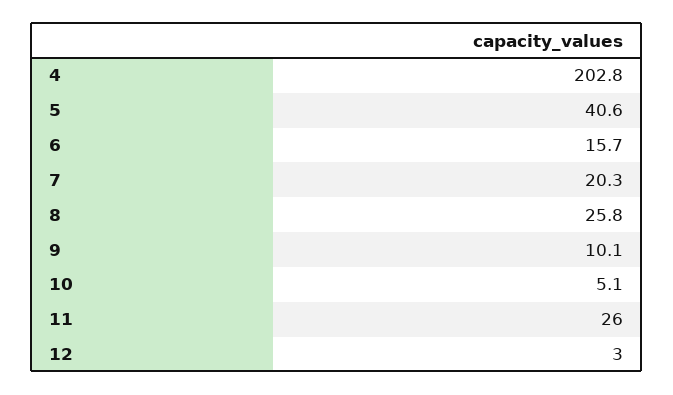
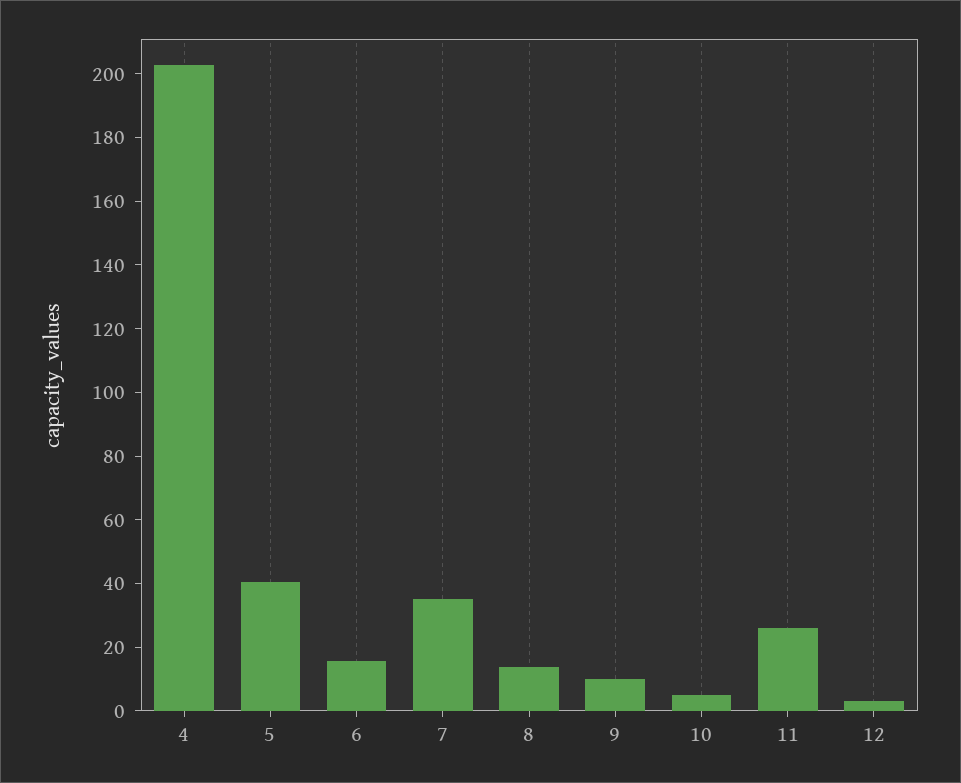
7: 20.3 -> 35
8: 25.8 -> 15

